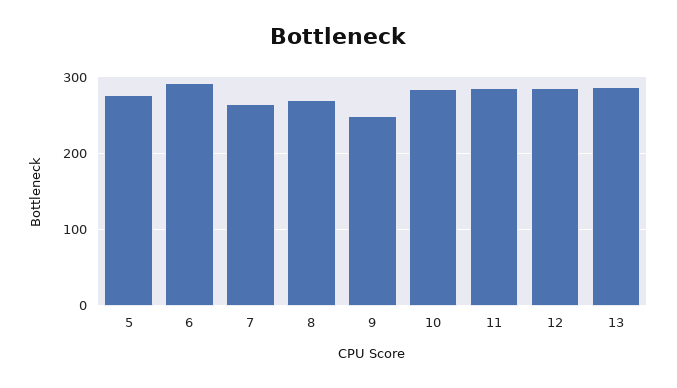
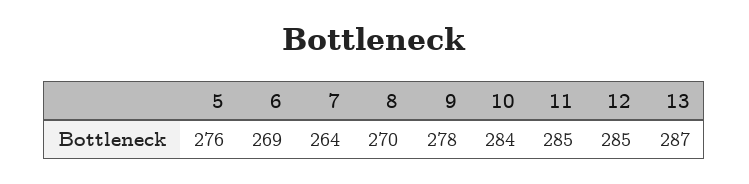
6: 290 -> 269
9: 250 -> 278

